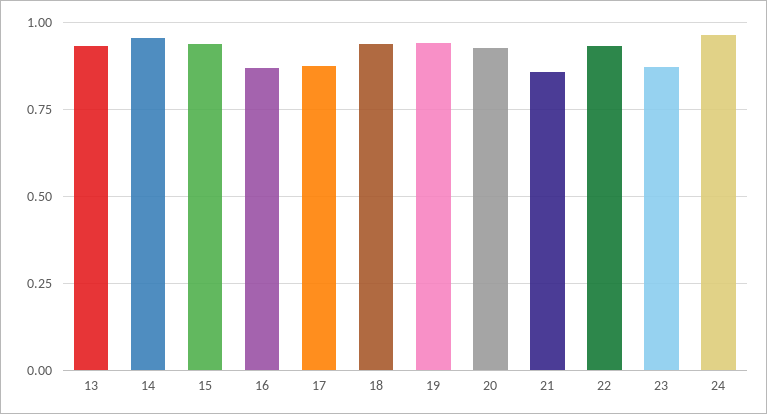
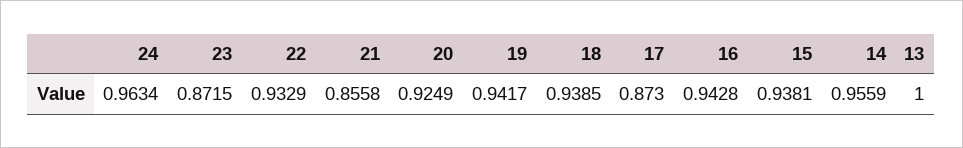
13: 0.925 -> 1
16: 0.875 -> 0.9428

